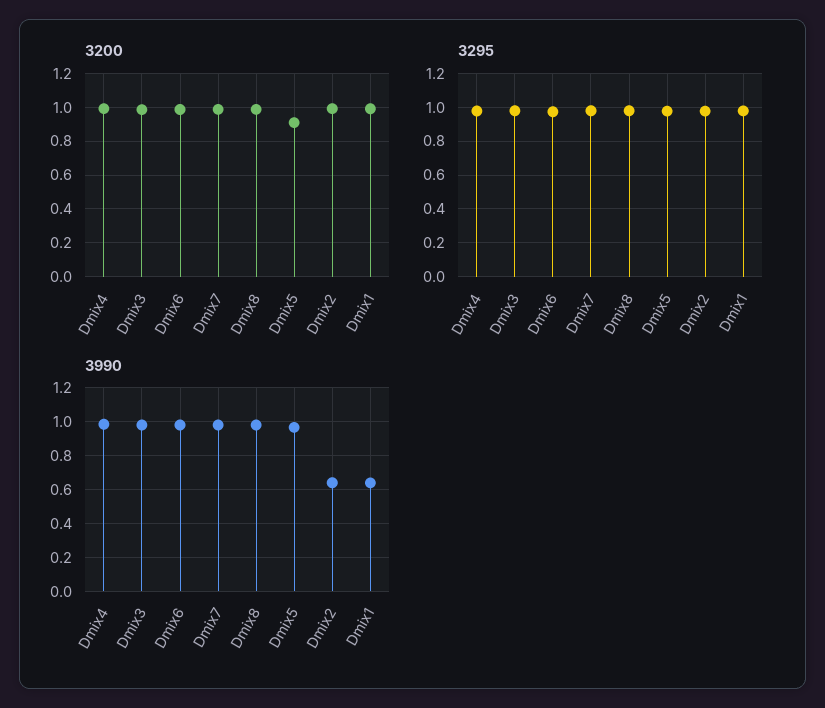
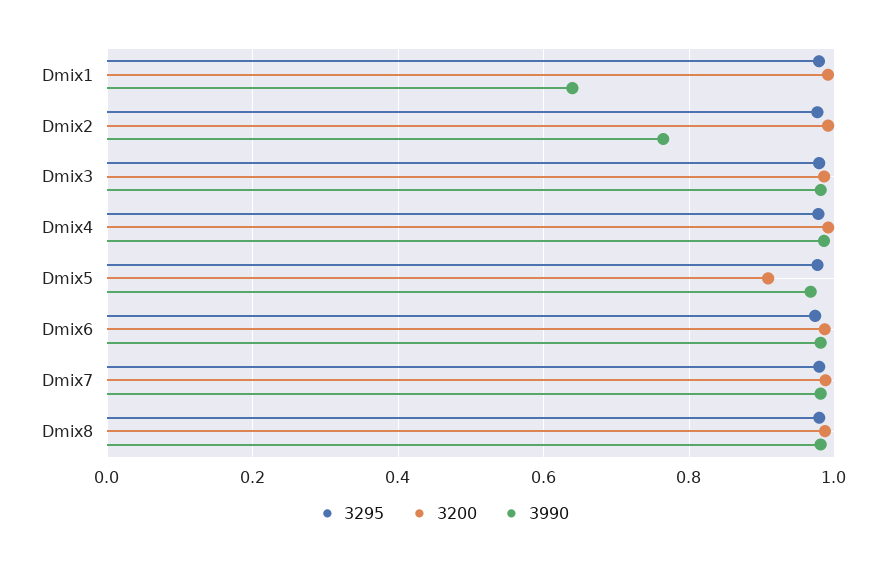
3990, Dmix2: 0.65 -> 0.76

